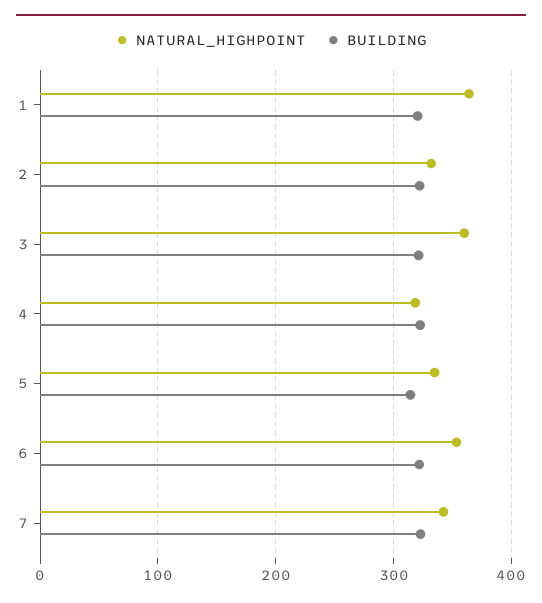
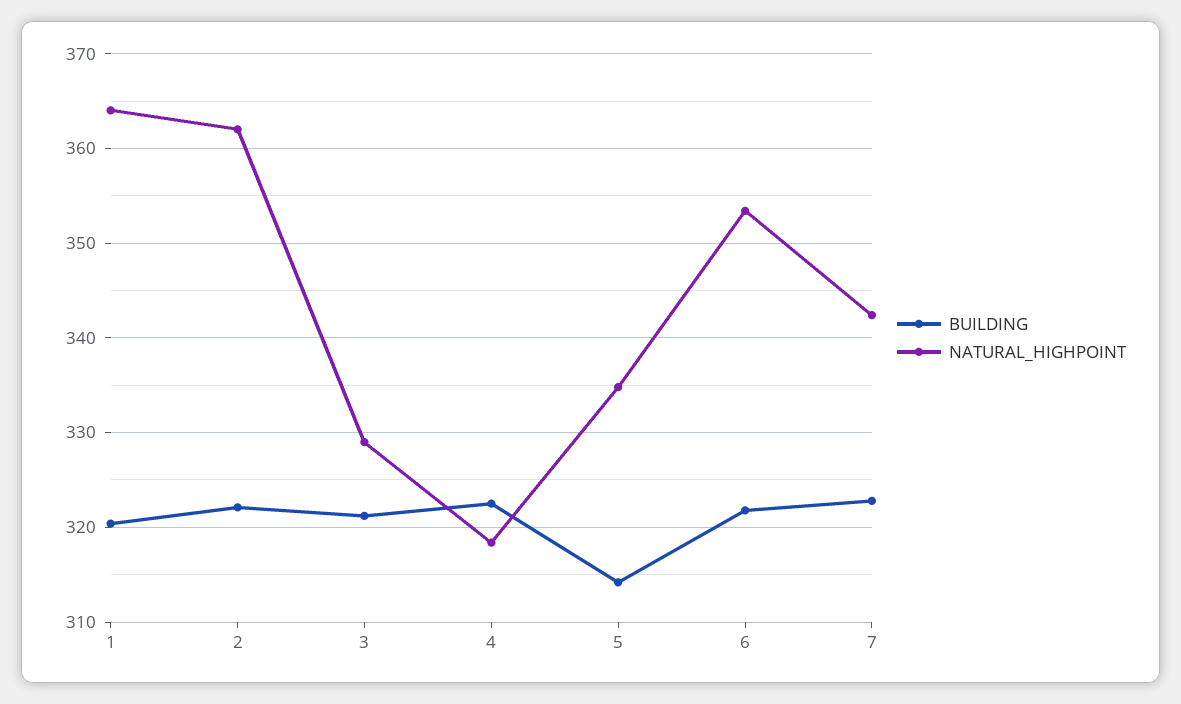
NATURAL_HIGHPOINT, 2: 330 -> 362
NATURAL_HIGHPOINT, 3: 360 -> 329

